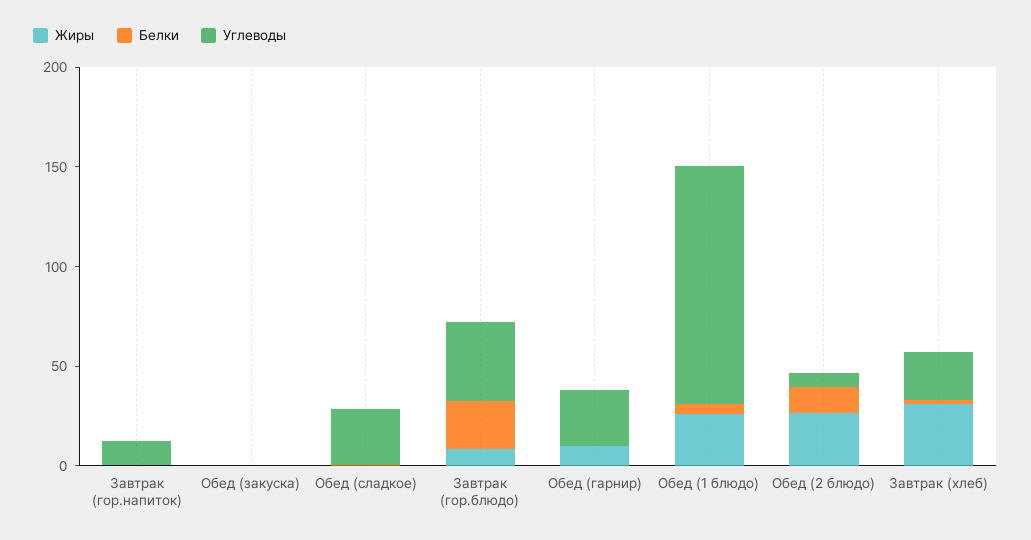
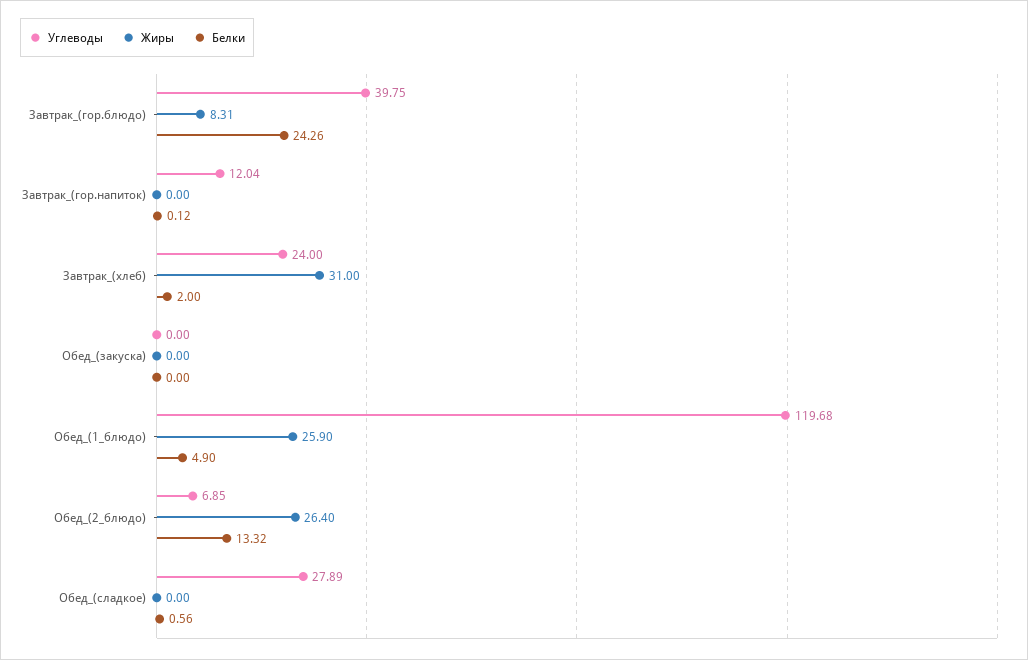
Жиры, Обед (гарнир): 10 -> none
Белки, Обед (гарнир): 0 -> none
Углеводы, Обед (гарнир): 30 -> none

